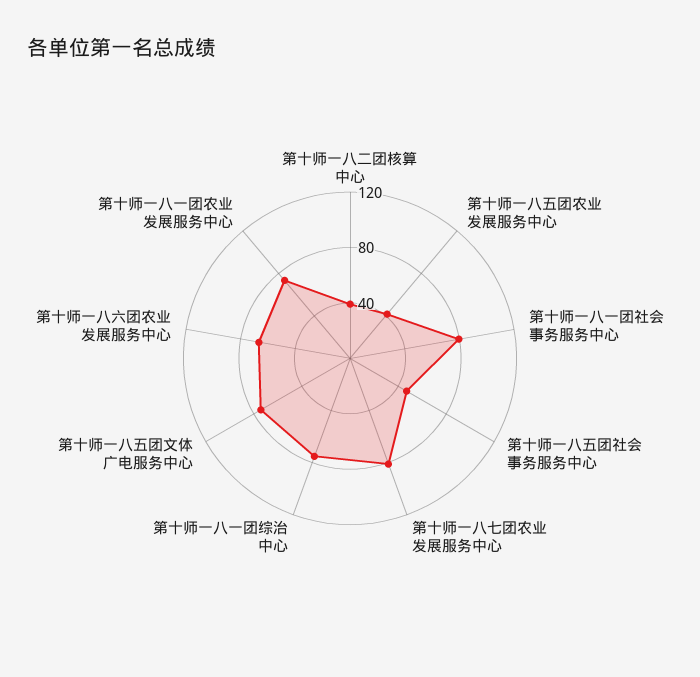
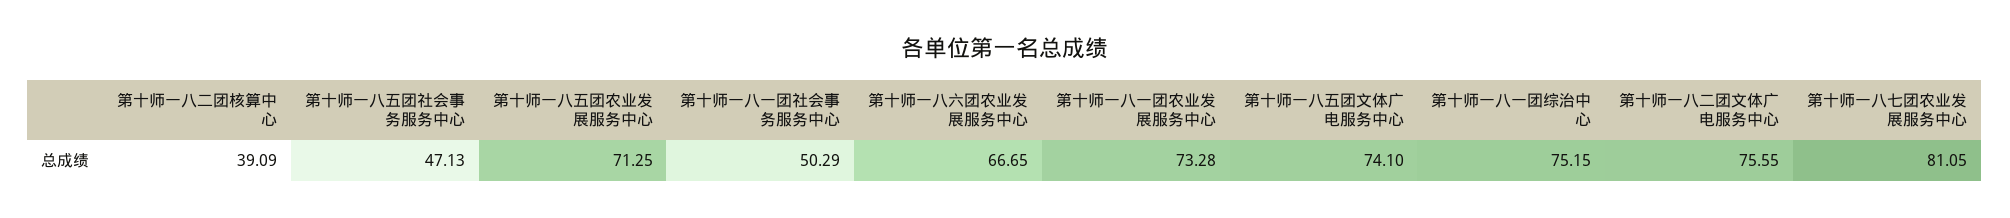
第十师一八五团农业发展服务中心: 40 -> 71.25
第十师一八一团社会事务服务中心: 80 -> 50.29
第十师一八二团文体广电服务中心: none -> 75.55

